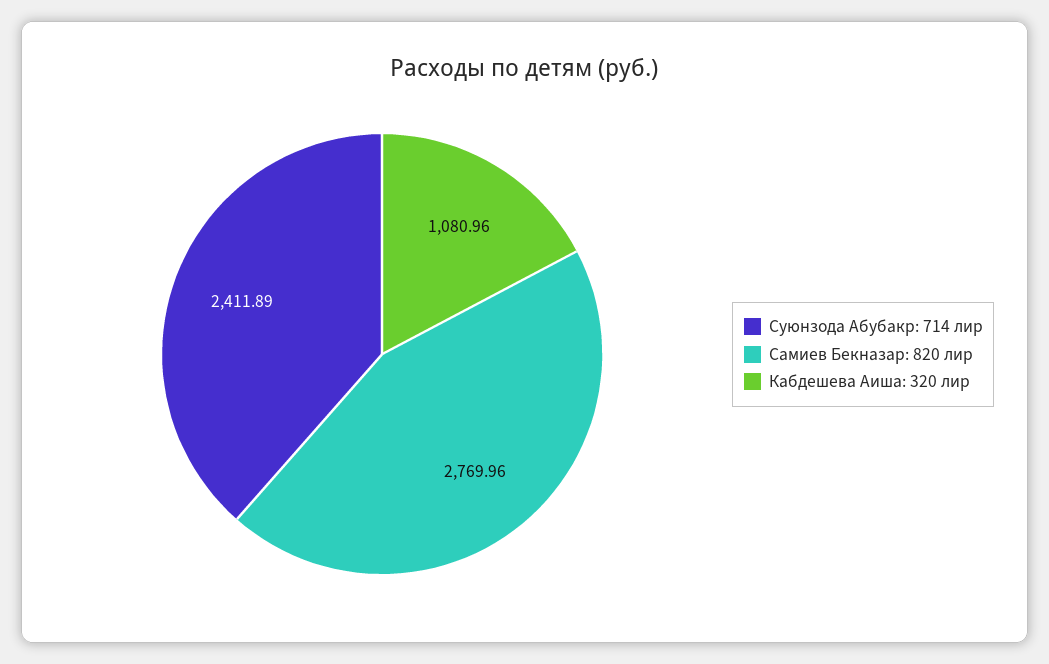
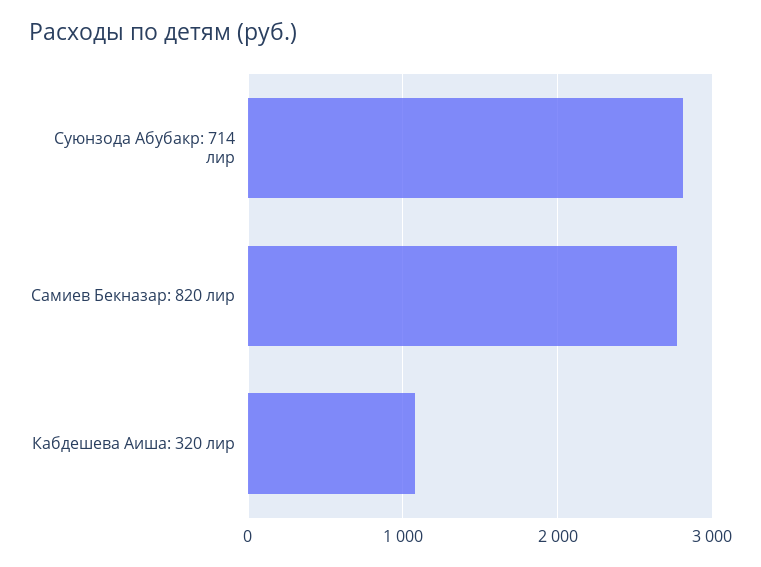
Суюнзода Абубакр: 714 лир: 2411.89 -> 2800

